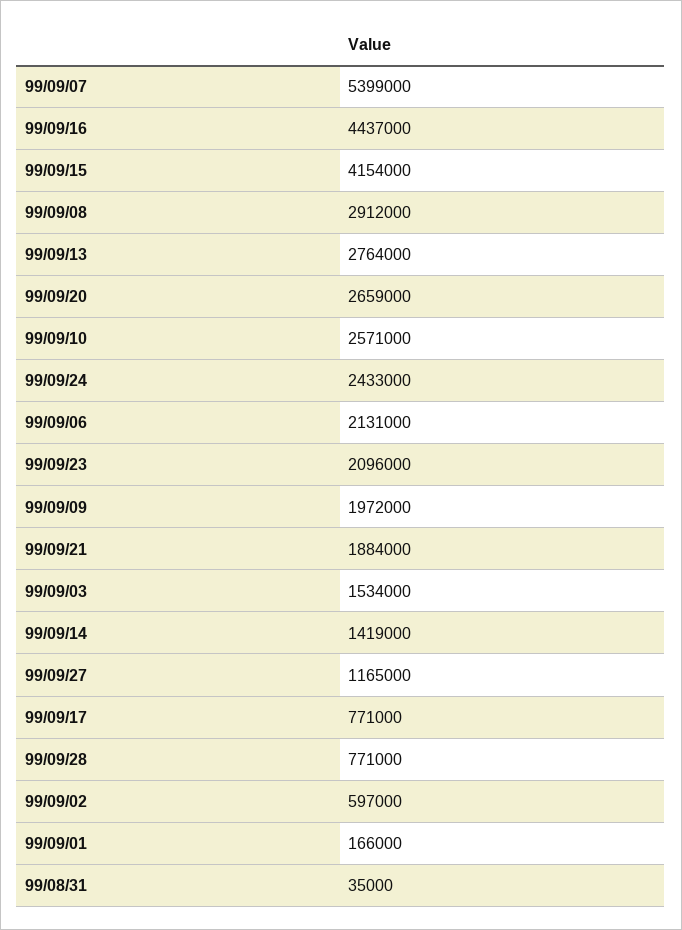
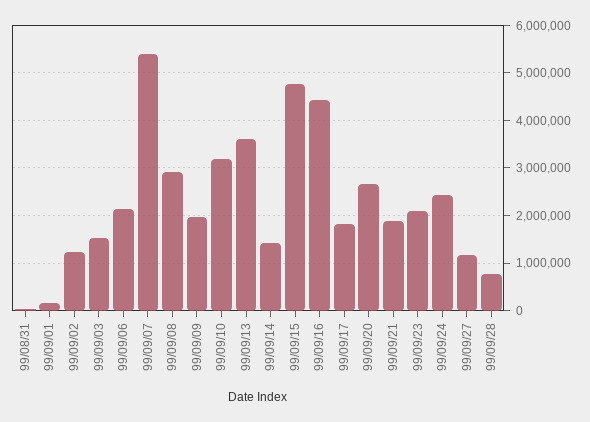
99/09/15: 4154000 -> 4800000
99/09/13: 2764000 -> 3600000
99/09/10: 2571000 -> 3200000
99/09/17: 771000 -> 1800000
99/09/02: 597000 -> 1200000

